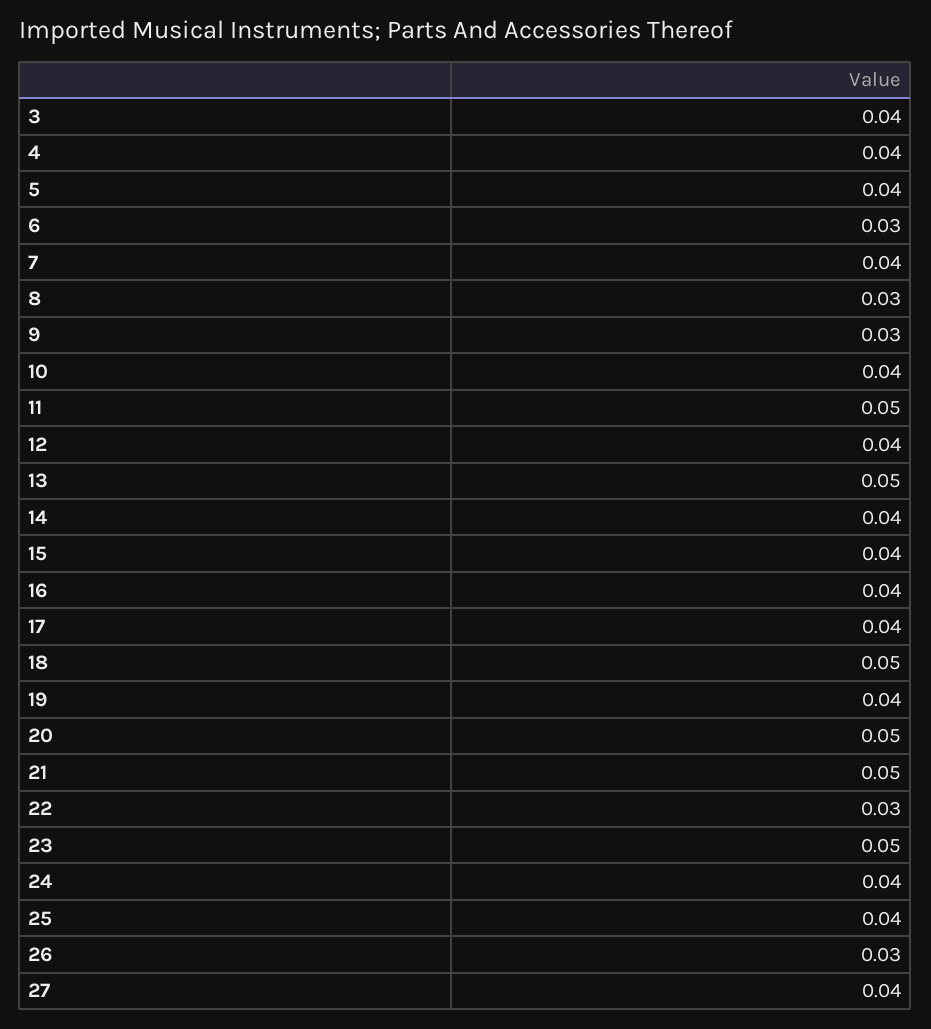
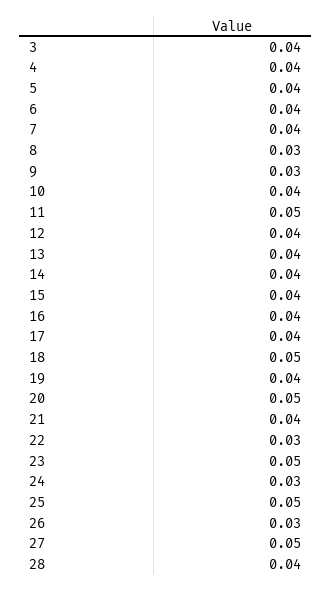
6: 0.03 -> 0.04
13: 0.05 -> 0.04
21: 0.05 -> 0.04
24: 0.04 -> 0.03
25: 0.04 -> 0.05
27: 0.04 -> 0.05
28: none -> 0.04

